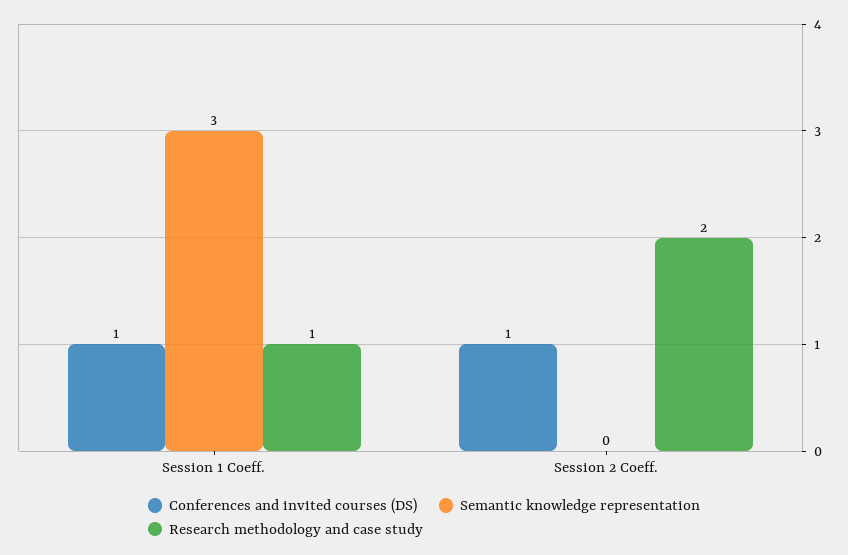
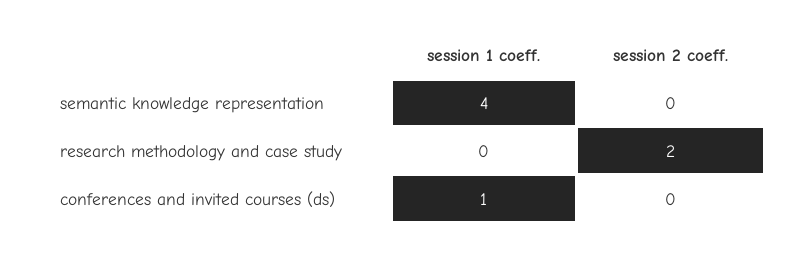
Semantic knowledge representation, Session 1 Coeff.: 3 -> 4
Research methodology and case study, Session 1 Coeff.: 1 -> 0
Conferences and invited courses (DS), Session 2 Coeff.: 1 -> 0

